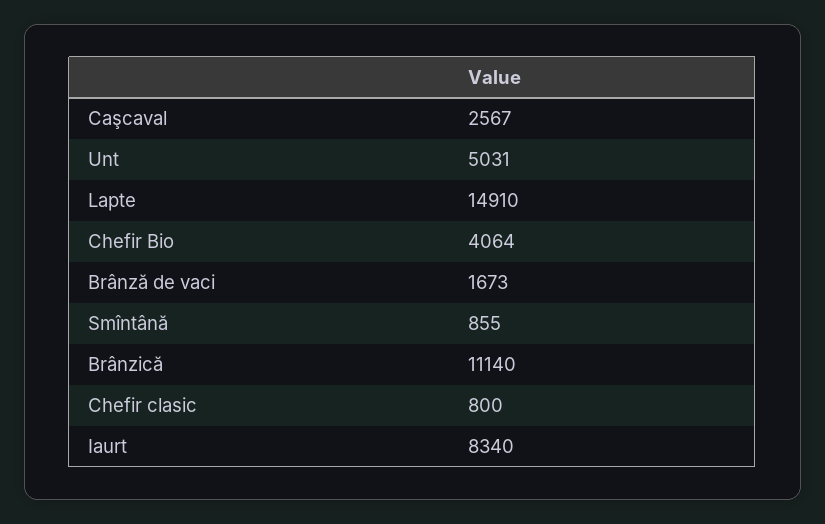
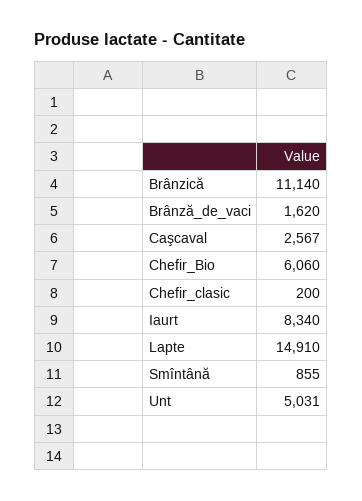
Chefir Bio: 4064 -> 6060
Brânză de vaci: 1673 -> 1620
Chefir clasic: 800 -> 200

